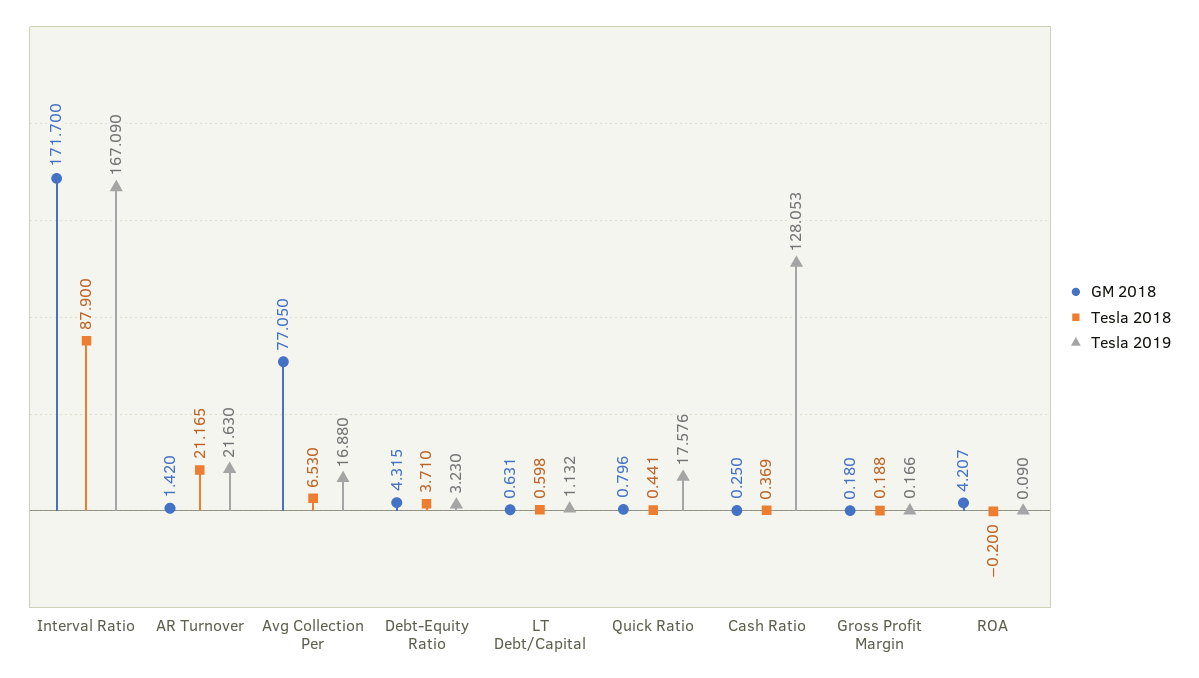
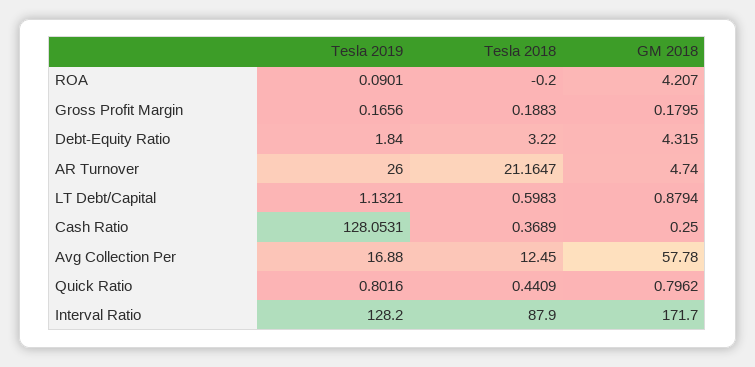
Tesla 2019, Interval Ratio: 167.09 -> 128.2
GM 2018, AR Turnover: 1.42 -> 4.74
Tesla 2019, AR Turnover: 21.63 -> 26
GM 2018, Avg Collection Per: 77.05 -> 57.78
Tesla 2018, Avg Collection Per: 6.53 -> 12.45
Tesla 2018, Debt-Equity Ratio: 3.71 -> 3.22
Tesla 2019, Debt-Equity Ratio: 3.23 -> 1.84
GM 2018, LT Debt/Capital: 0.631 -> 0.8794
Tesla 2019, Quick Ratio: 17.576 -> 0.8016

